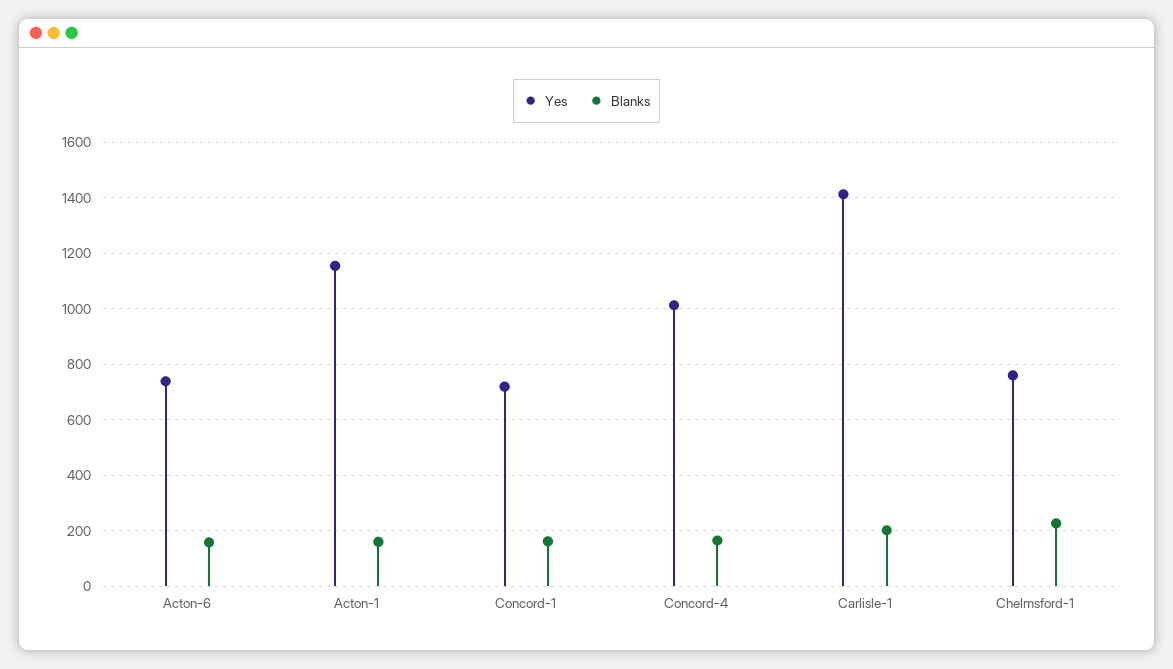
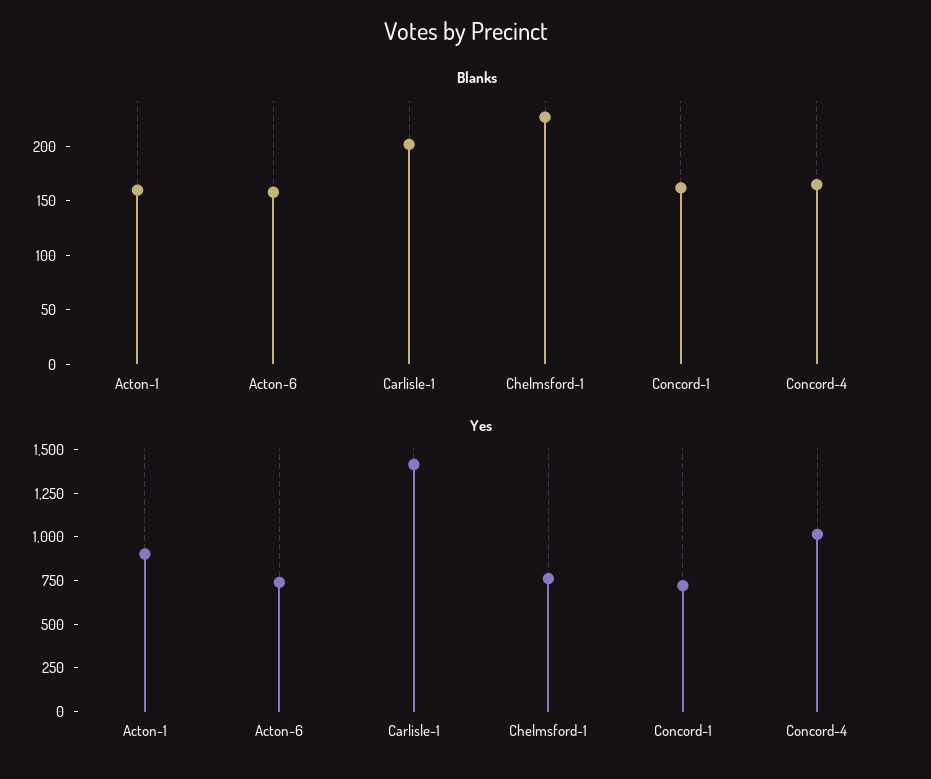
Yes, Acton-1: 1150 -> 900

